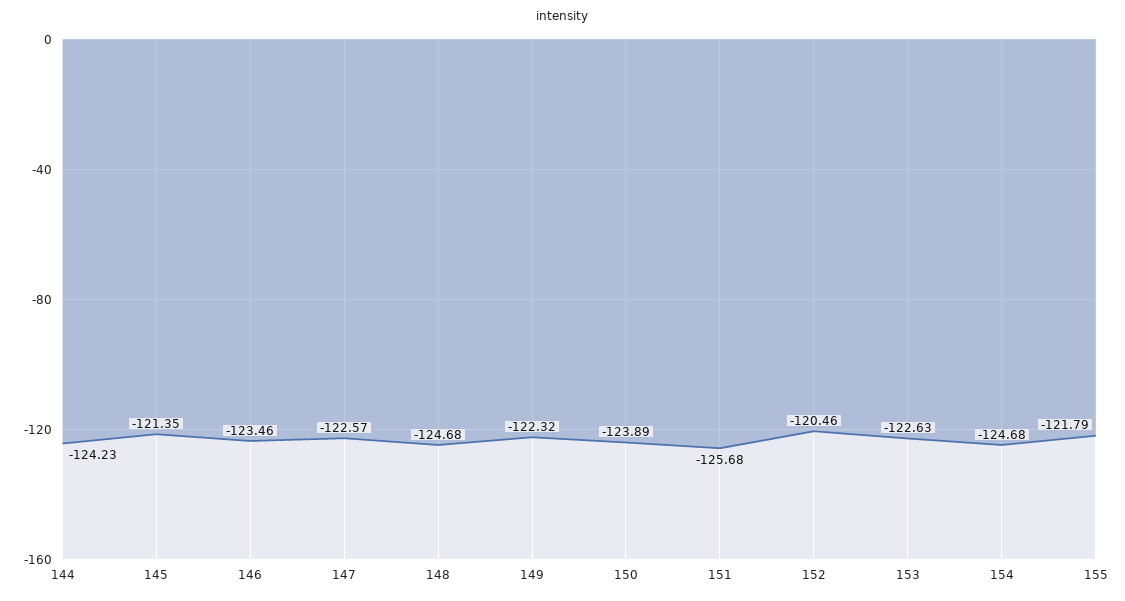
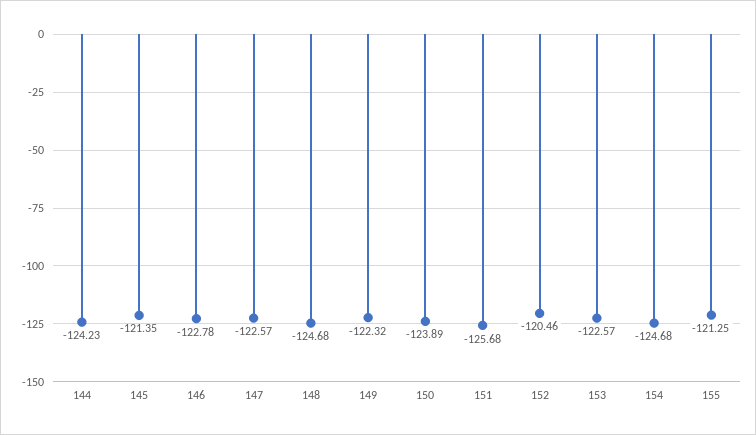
146: -123.46 -> -122.78
153: -122.63 -> -122.57
155: -121.79 -> -121.25

